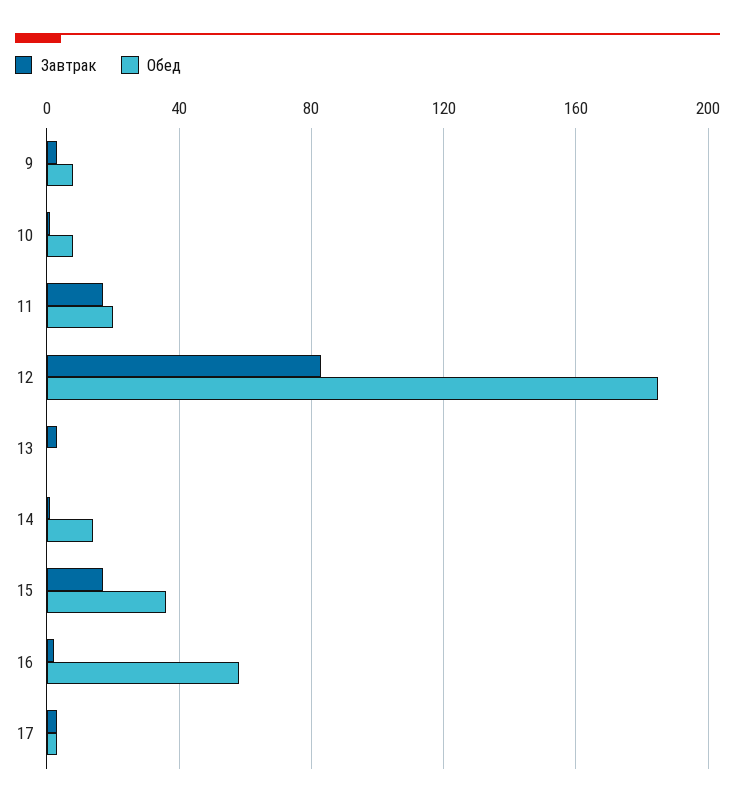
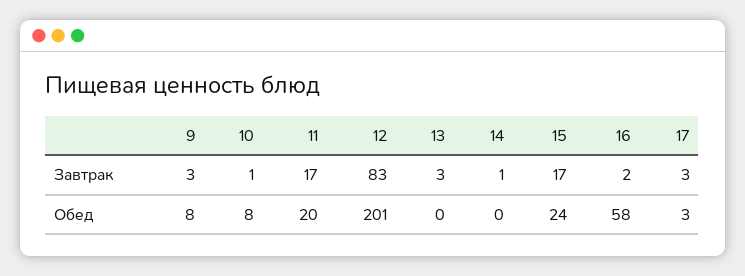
Обед, 12: 185 -> 201
Обед, 14: 15 -> 0
Обед, 15: 35 -> 24

